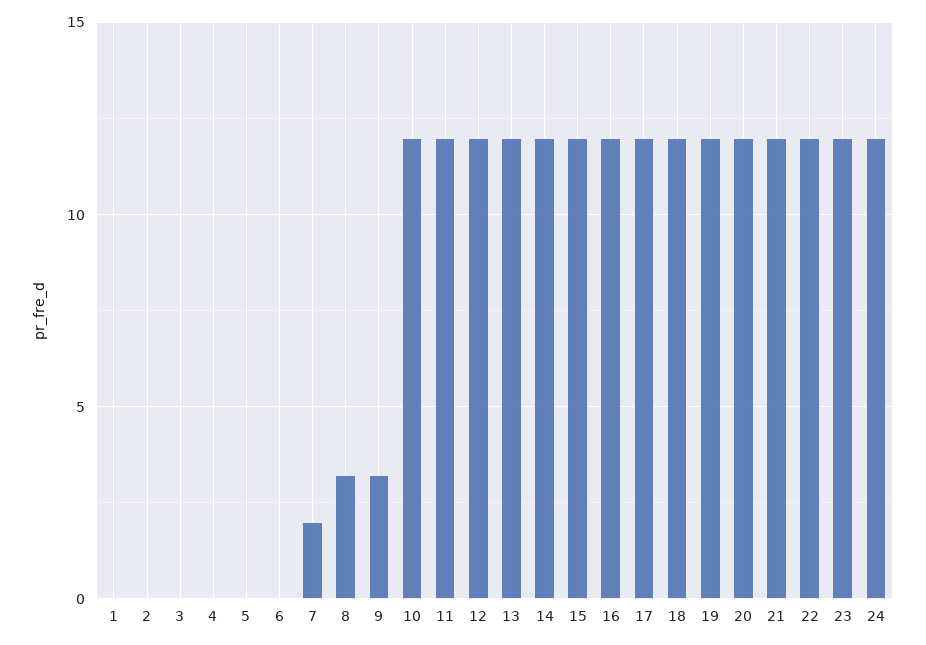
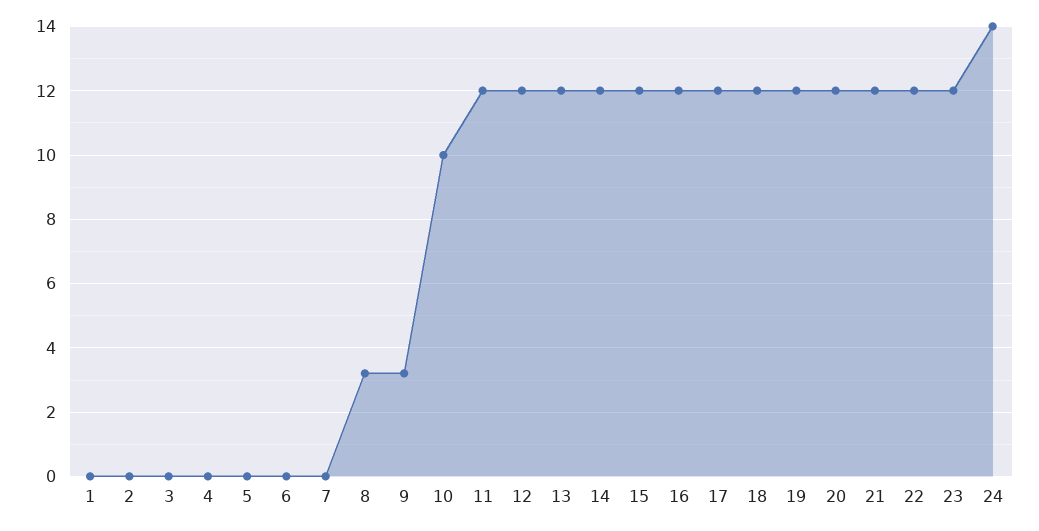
7: 2 -> 0
10: 12 -> 10
24: 12 -> 14

